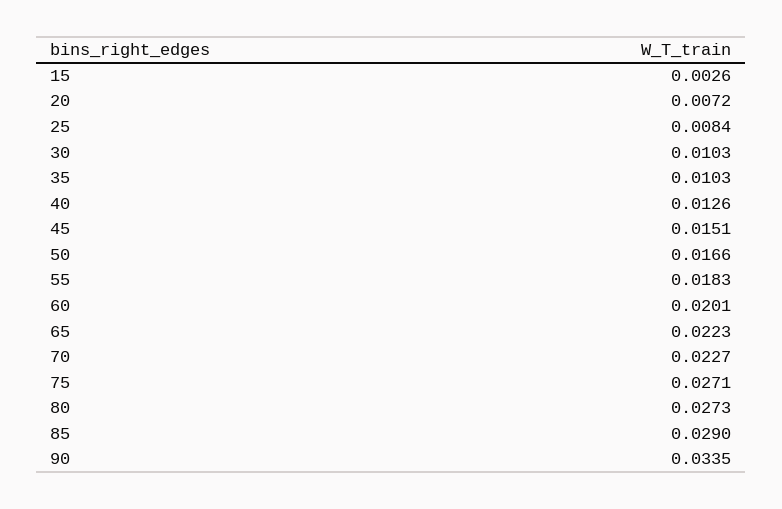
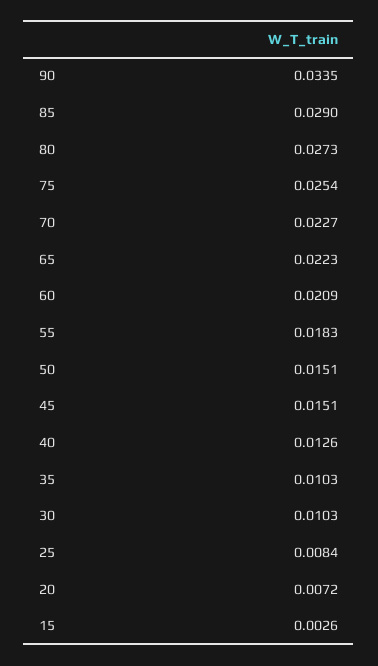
50: 0.0166 -> 0.0151
60: 0.0201 -> 0.0209
75: 0.0271 -> 0.0254

